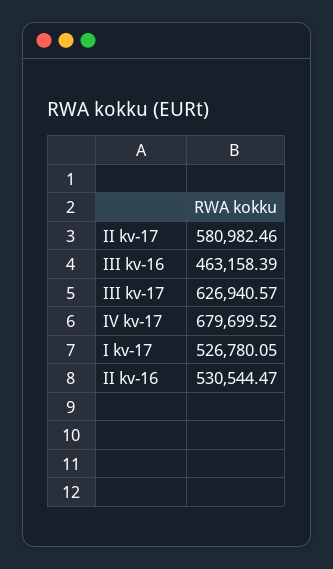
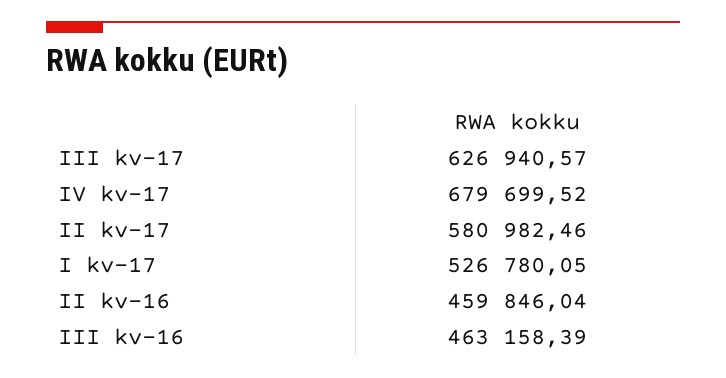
II kv-16: 530544.47 -> 459846.04

